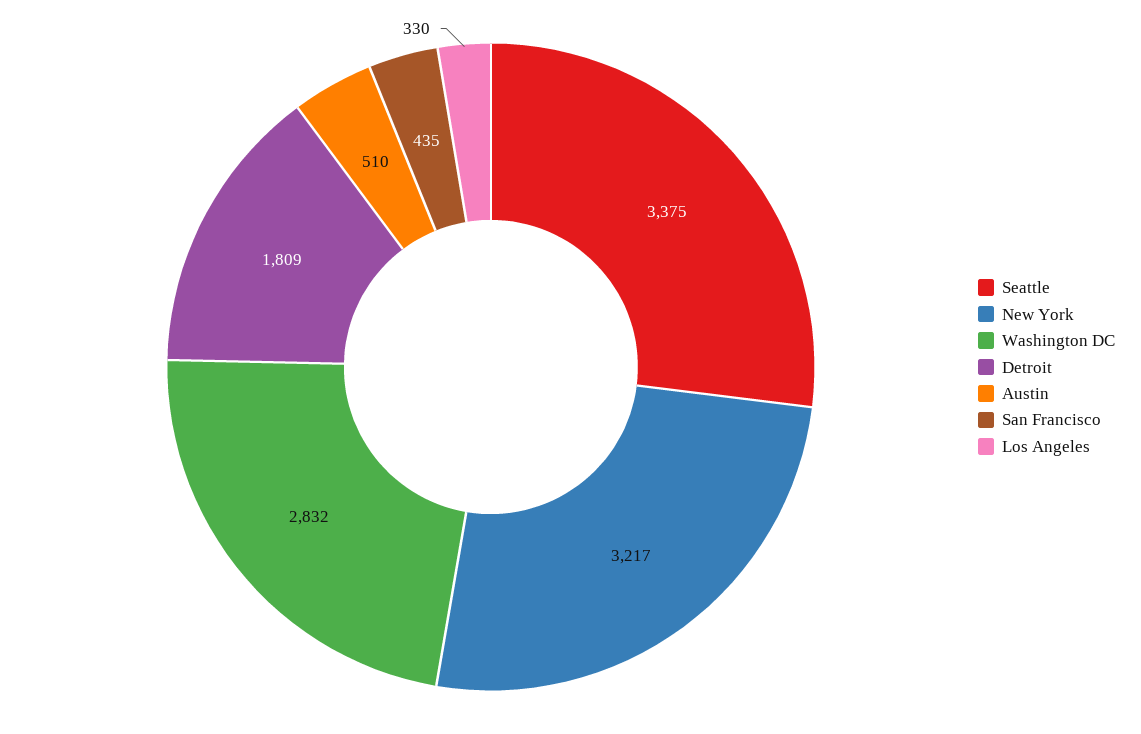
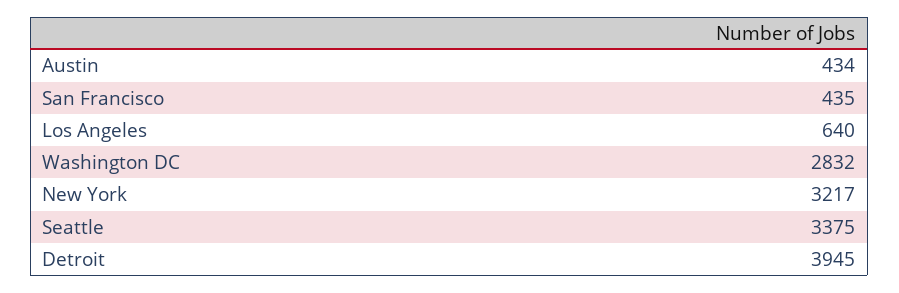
Detroit: 1809 -> 3945
Austin: 510 -> 434
Los Angeles: 330 -> 640

